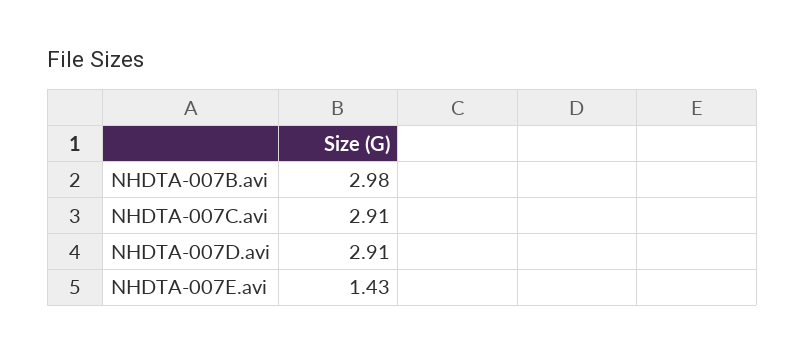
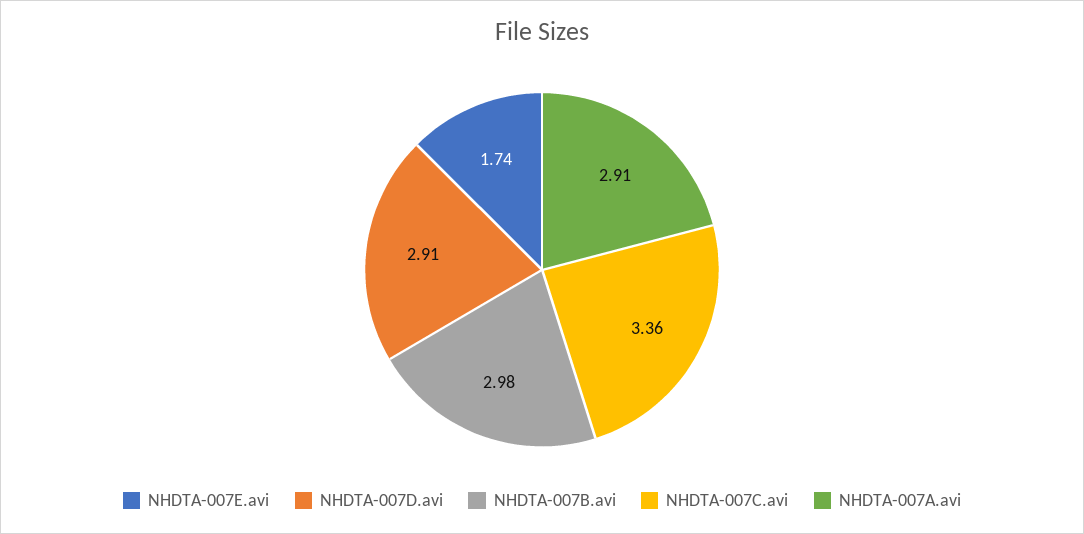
NHDTA-007C.avi: 2.91 -> 3.36
NHDTA-007E.avi: 1.43 -> 1.74
NHDTA-007A.avi: none -> 2.91

